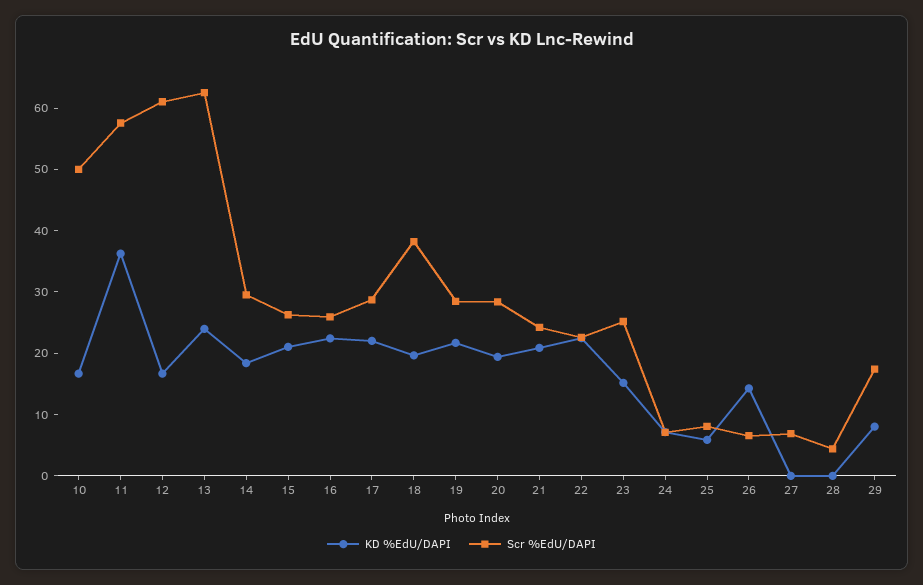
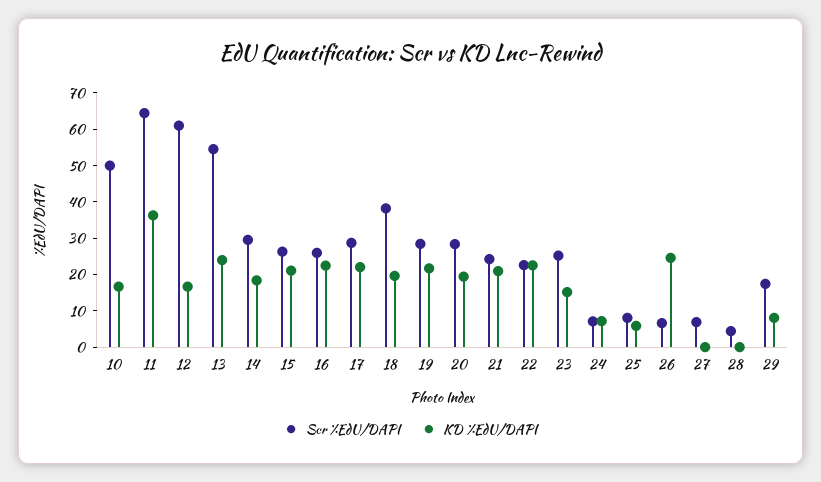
Scr %EdU/DAPI, 11: 58 -> 65
Scr %EdU/DAPI, 13: 62 -> 55
KD %EdU/DAPI, 26: 14 -> 25

